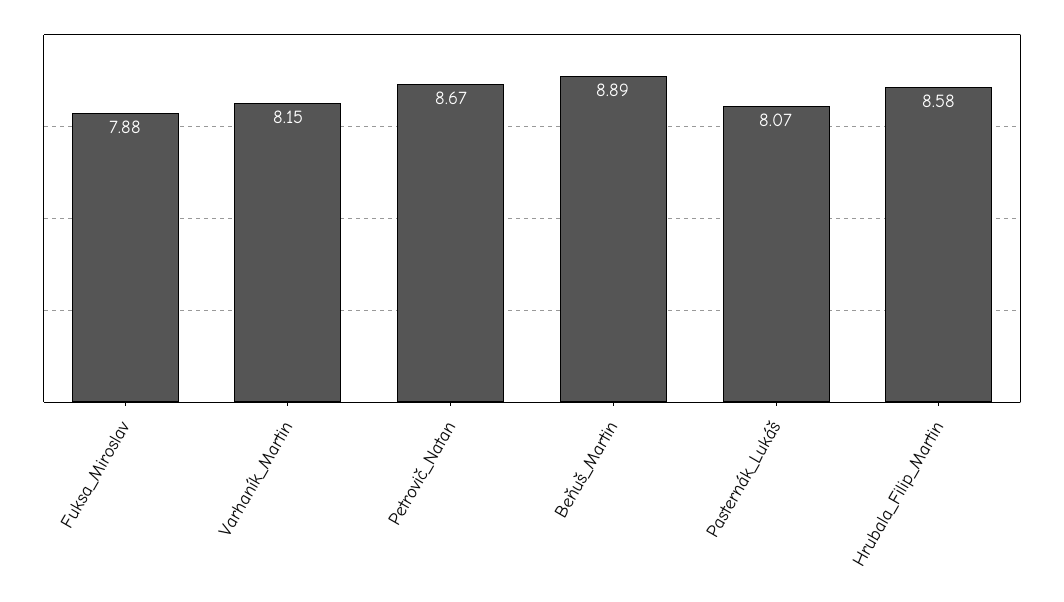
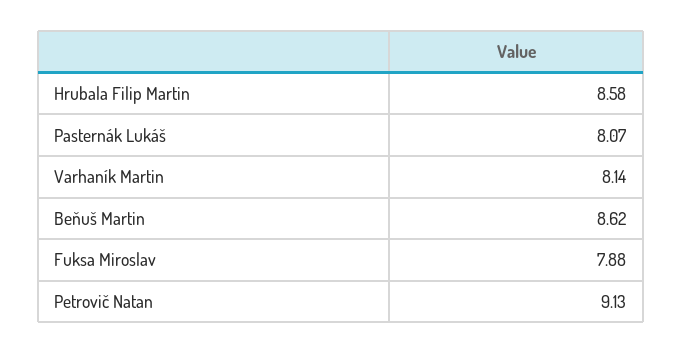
Varhaník_Martin: 8.15 -> 8.14
Petrovič_Natan: 8.67 -> 9.13
Beňuš_Martin: 8.89 -> 8.62

